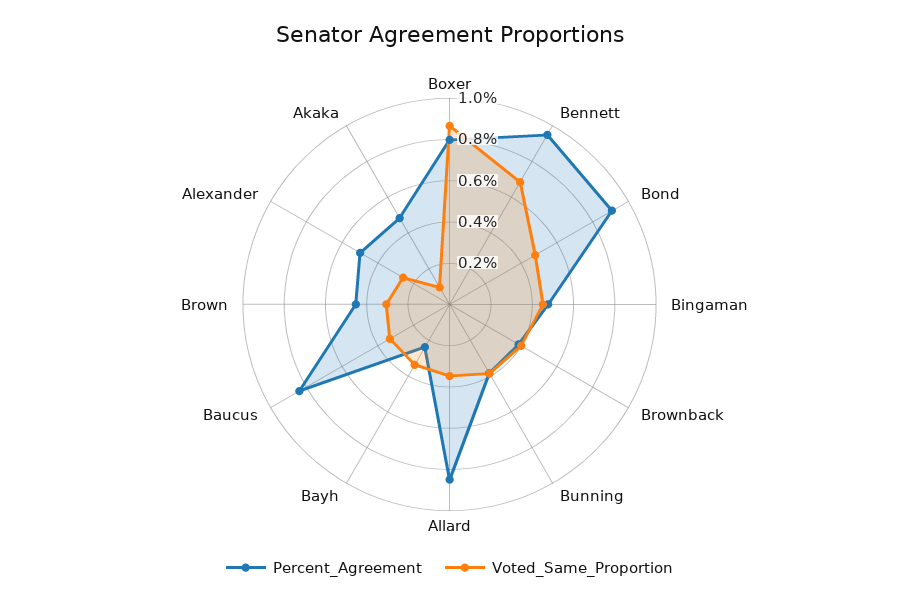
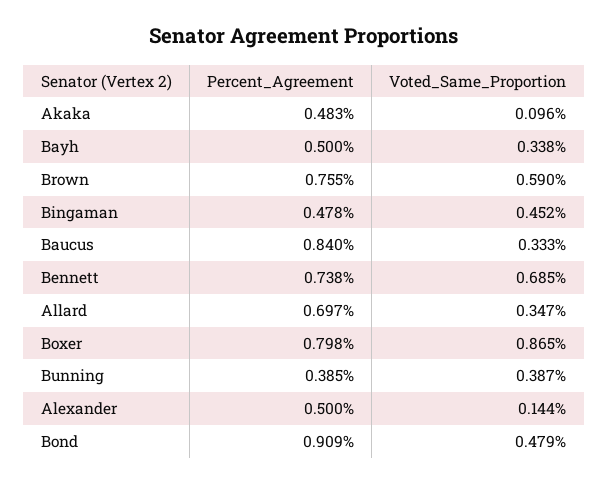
Percent_Agreement, Bennett: 0.95 -> 0.738
Percent_Agreement, Brownback: 0.4 -> none
Voted_Same_Proportion, Brownback: 0.4 -> none
Percent_Agreement, Allard: 0.85 -> 0.697
Percent_Agreement, Bayh: 0.25 -> 0.5
Percent_Agreement, Brown: 0.45 -> 0.755
Voted_Same_Proportion, Brown: 0.3 -> 0.59
Voted_Same_Proportion, Alexander: 0.25 -> 0.144

